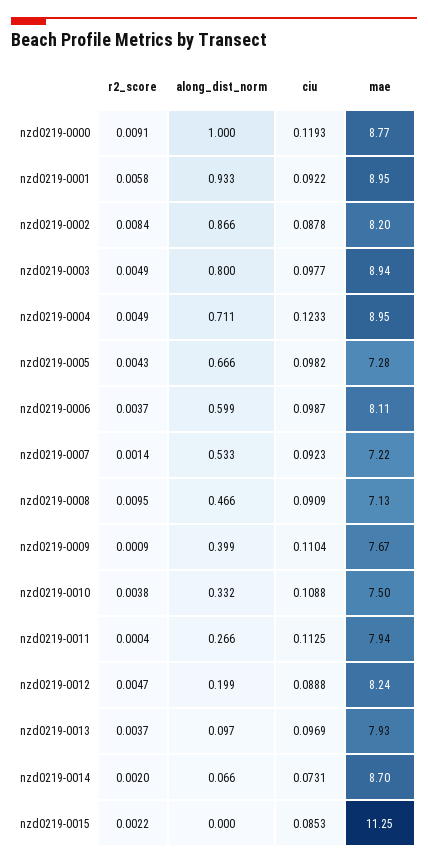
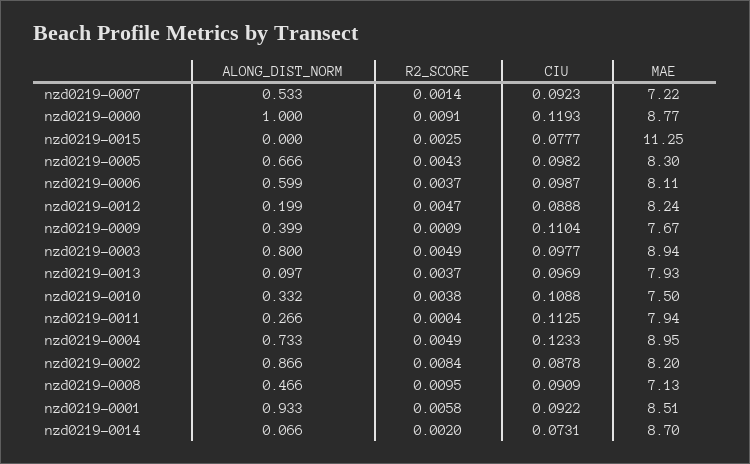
mae, nzd0219-0001: 8.95 -> 8.51
along_dist_norm, nzd0219-0004: 0.711 -> 0.733
mae, nzd0219-0005: 7.28 -> 8.3
r2_score, nzd0219-0015: 0.0022 -> 0.0025
ciu, nzd0219-0015: 0.0853 -> 0.0777

